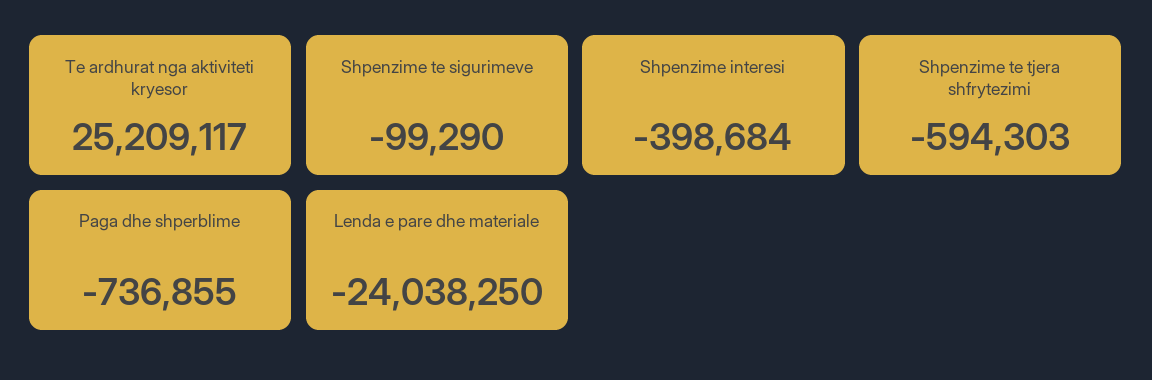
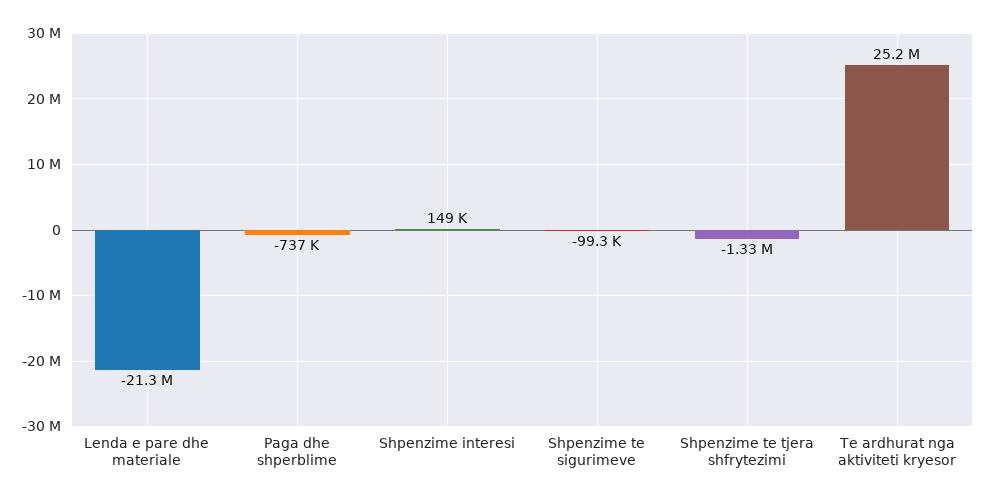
Shpenzime interesi: -398684 -> 149000
Shpenzime te tjera shfrytezimi: -594303 -> -1330000
Lenda e pare dhe materiale: -24038250 -> -21300000

